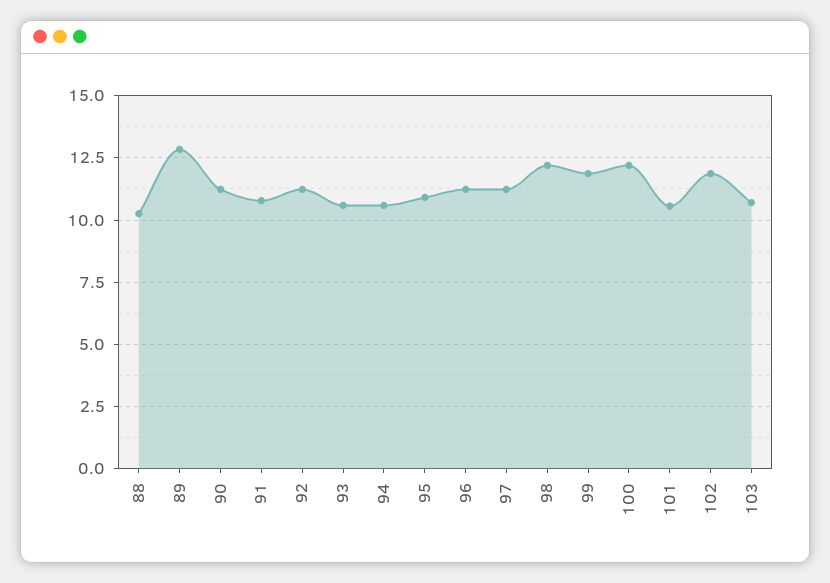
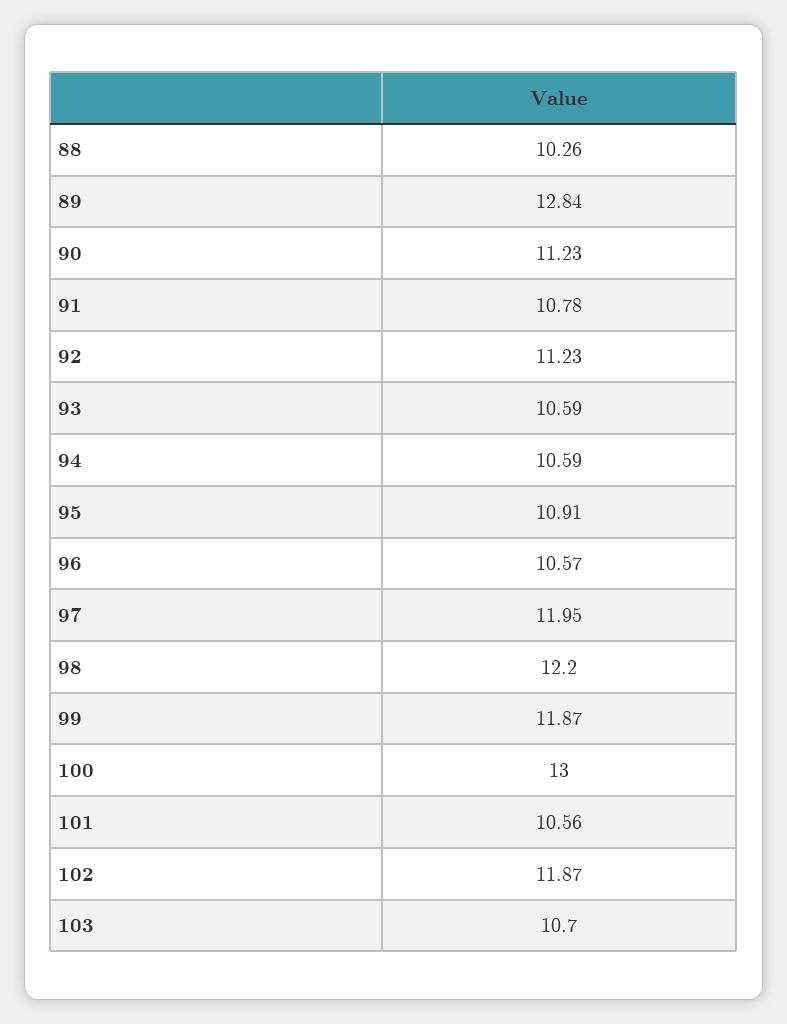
96: 11.25 -> 10.57
97: 11.25 -> 11.95
100: 12.25 -> 13

